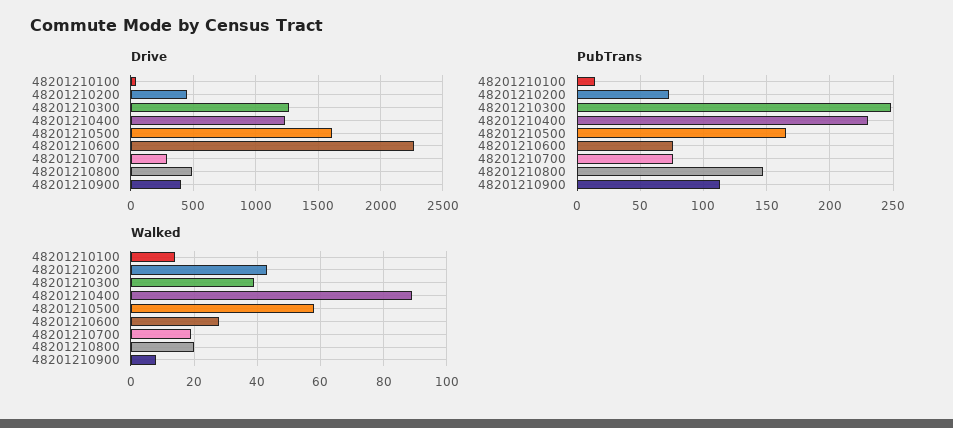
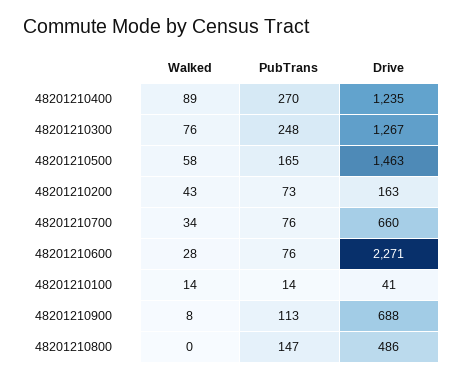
Drive, 48201210200: 450 -> 163
Drive, 48201210500: 1600 -> 1463
Drive, 48201210700: 300 -> 660
Drive, 48201210900: 400 -> 688
PubTrans, 48201210400: 230 -> 270
Walked, 48201210300: 40 -> 76
Walked, 48201210700: 20 -> 34
Walked, 48201210800: 20 -> 0

